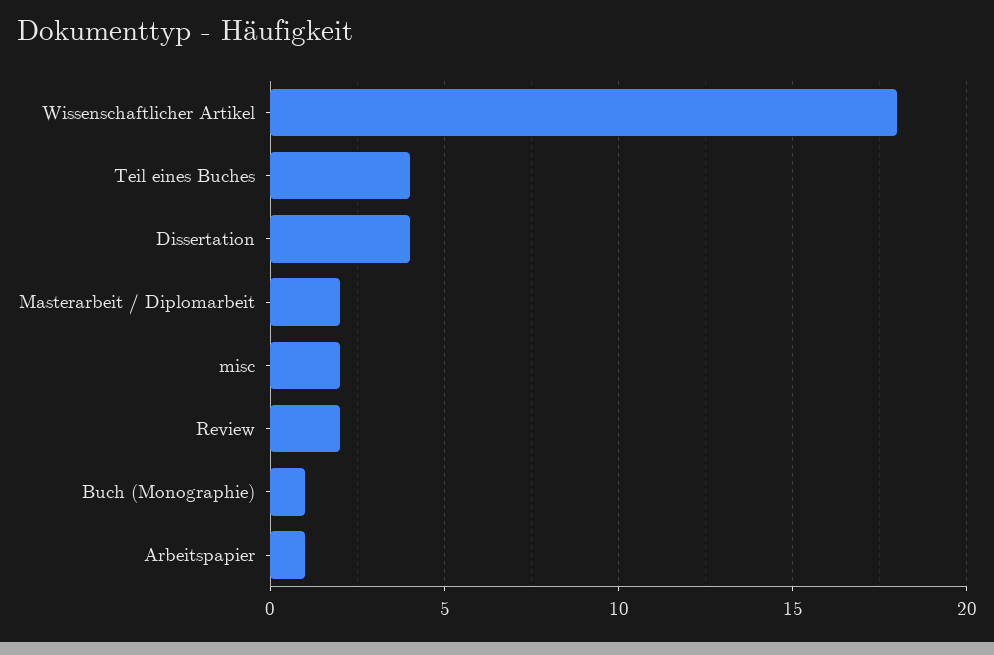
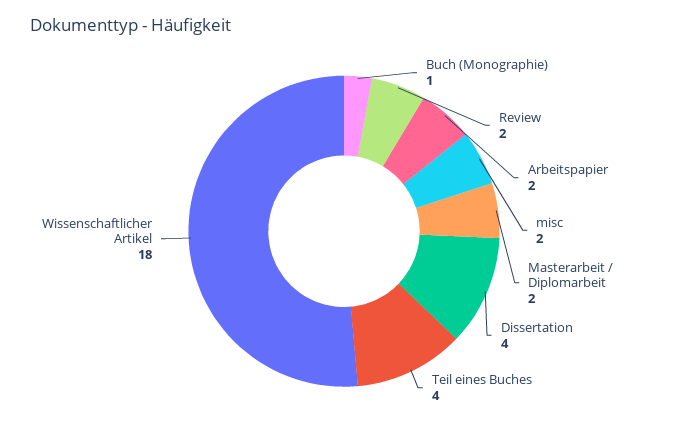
Arbeitspapier: 1 -> 2

